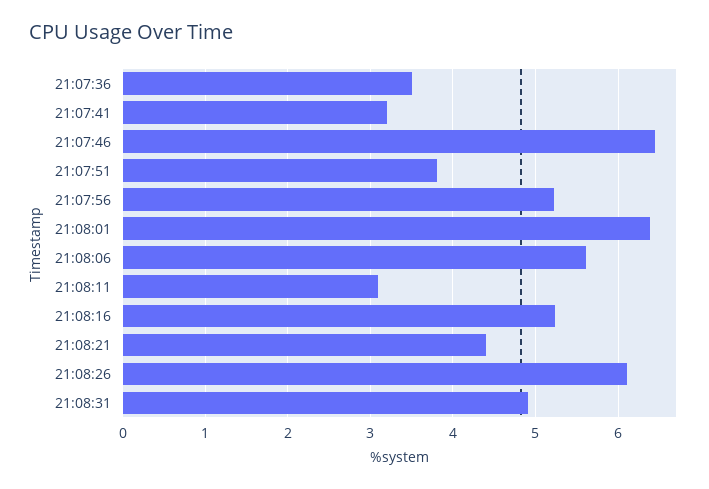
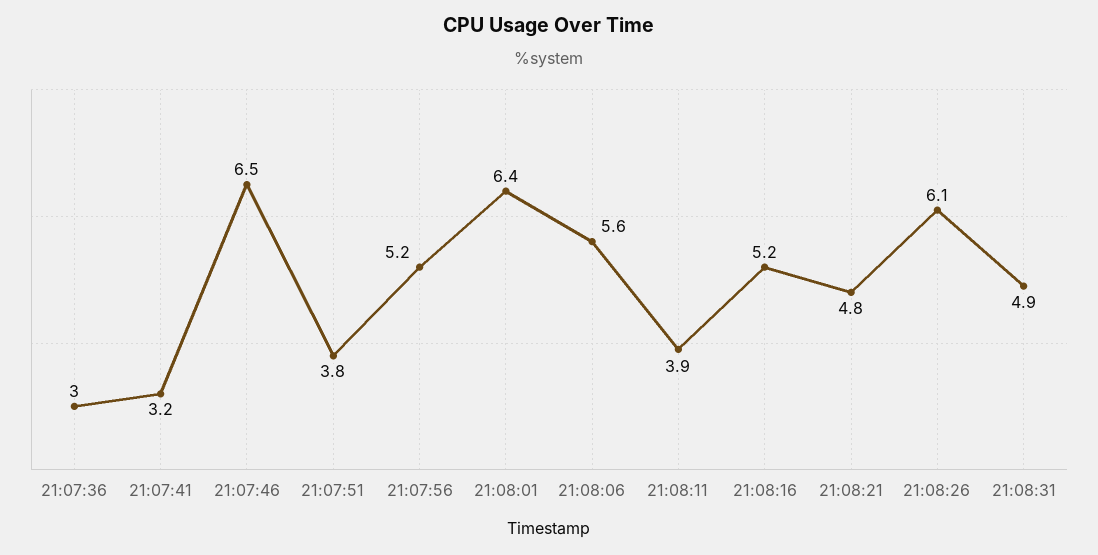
21:07:36: 3.5 -> 3
21:08:11: 3.1 -> 3.9
21:08:21: 4.4 -> 4.8

